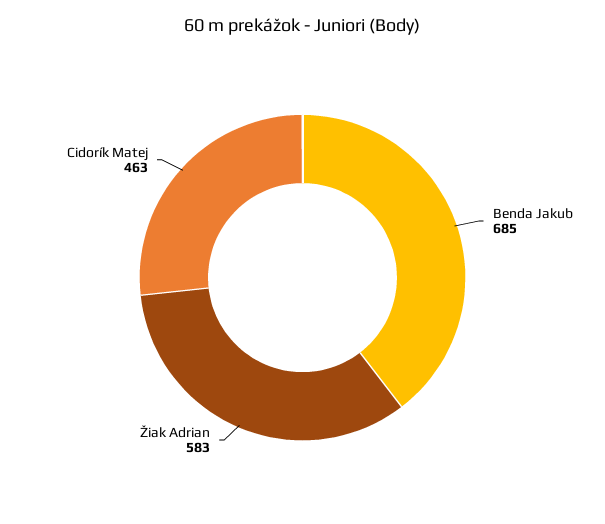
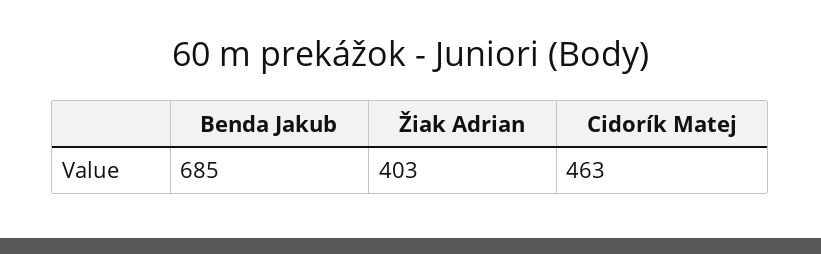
Žiak Adrian: 583 -> 403

